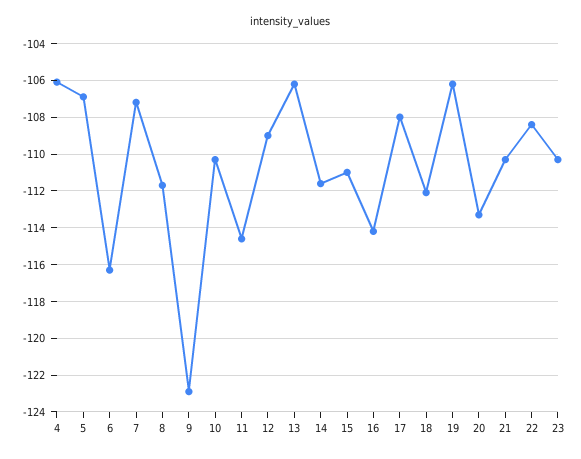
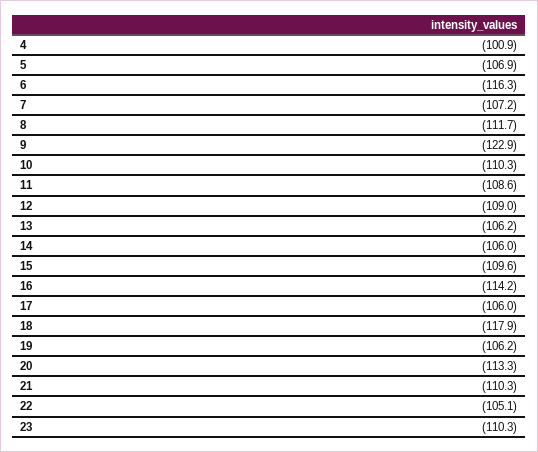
4: -106 -> -100.9
11: -114.5 -> -108.6
14: -111.5 -> -106
15: -111 -> -109.6
17: -108 -> -106
18: -112 -> -117.9
22: -108.5 -> -105.1

